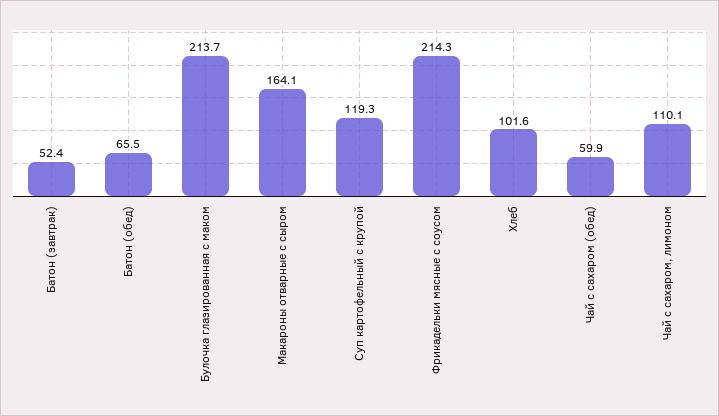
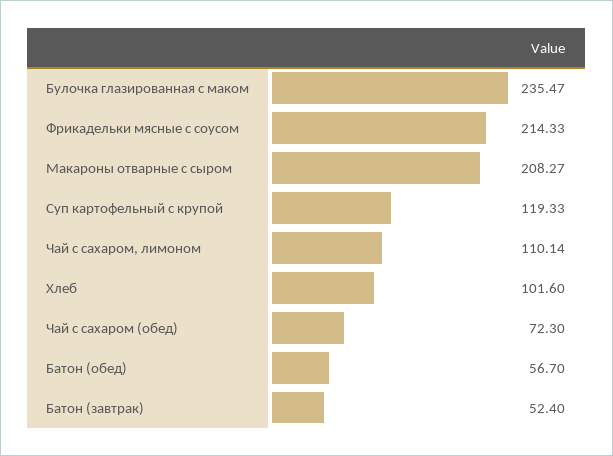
Батон (обед): 65.5 -> 56.7
Булочка глазированная с маком: 213.7 -> 235.47
Макароны отварные с сыром: 164.1 -> 208.27
Чай с сахаром (обед): 59.9 -> 72.3

